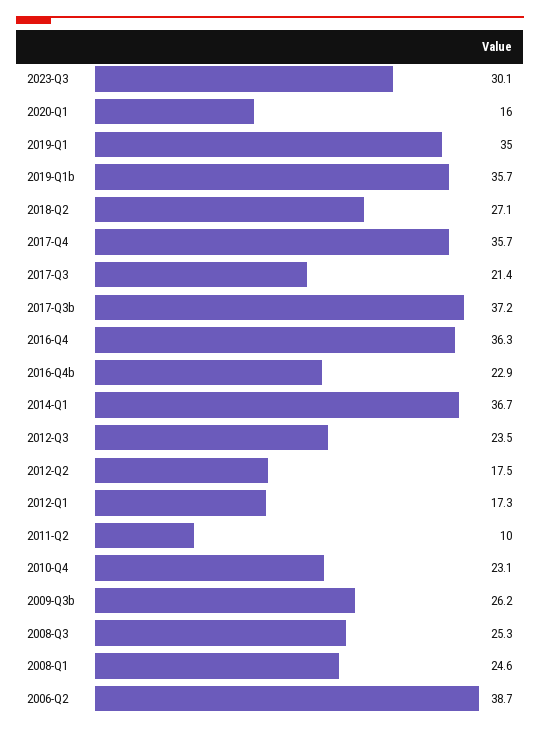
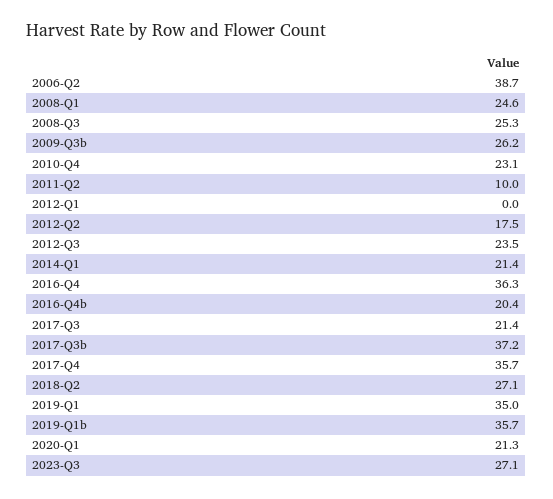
2023-Q3: 30.1 -> 27.1
2020-Q1: 16 -> 21.3
2016-Q4b: 22.9 -> 20.4
2014-Q1: 36.7 -> 21.4
2012-Q1: 17.3 -> 0

